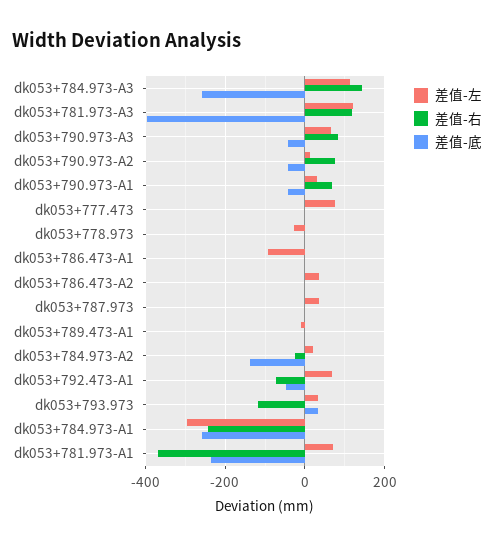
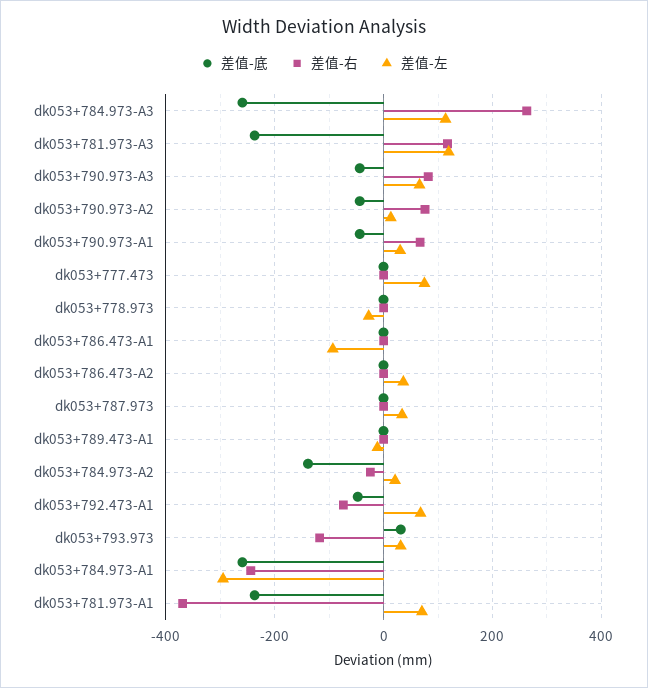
差值-右, dk053+784.973-A3: 140 -> 260
差值-底, dk053+781.973-A3: -400 -> -240

